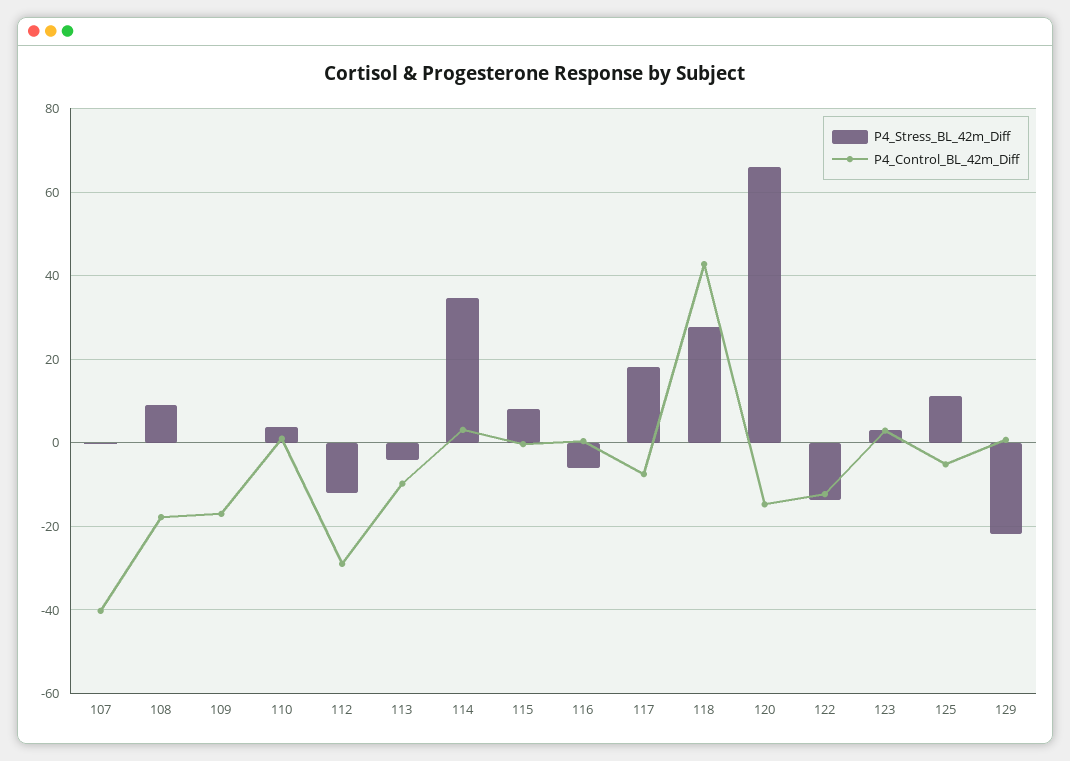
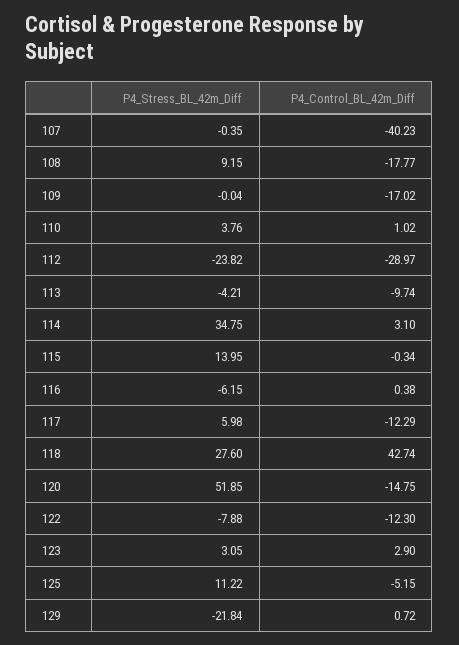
P4_Stress_BL_42m_Diff, 112: -12 -> -23.82
P4_Stress_BL_42m_Diff, 115: 8 -> 13.95
P4_Stress_BL_42m_Diff, 117: 18 -> 5.98
P4_Control_BL_42m_Diff, 117: -8 -> -12.29
P4_Stress_BL_42m_Diff, 120: 66 -> 51.85
P4_Stress_BL_42m_Diff, 122: -14 -> -7.88

